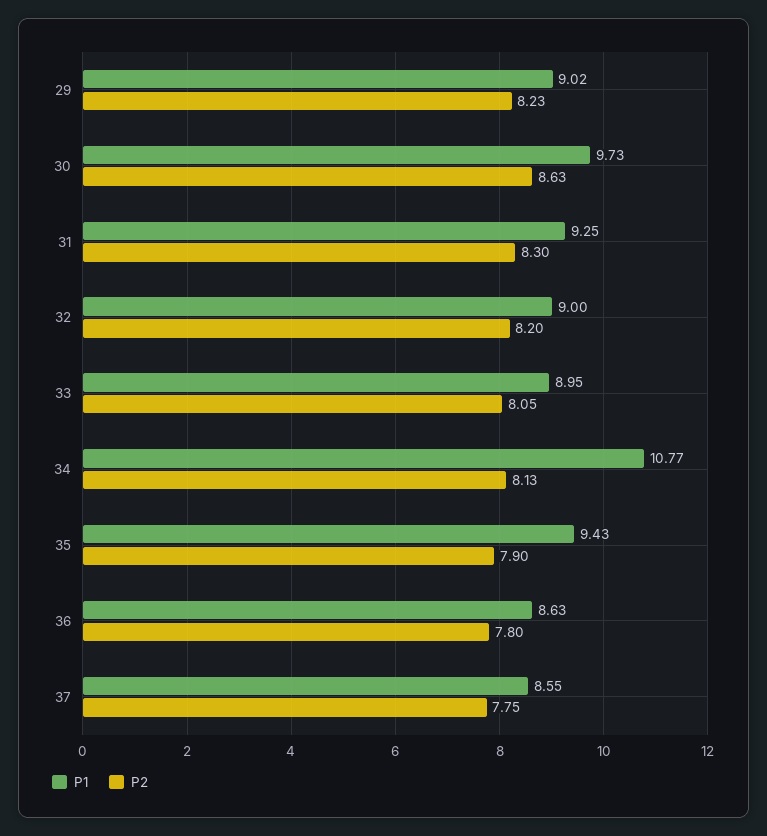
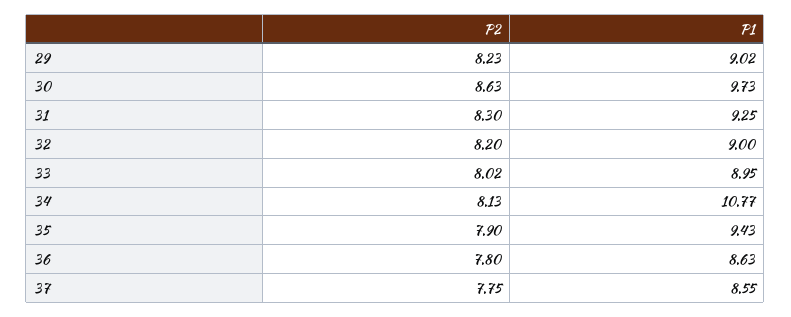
P2, 33: 8.05 -> 8.02

